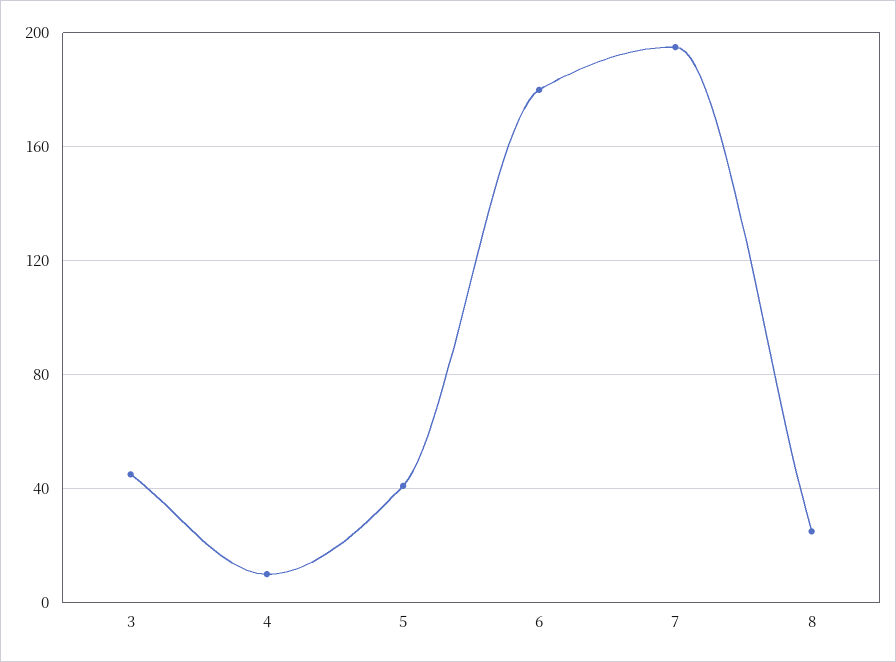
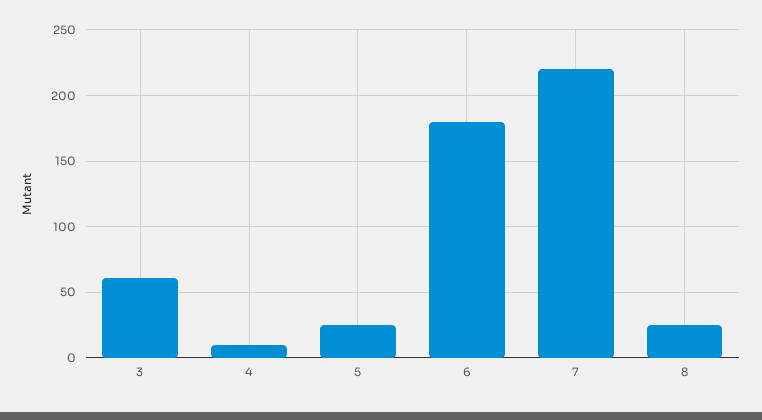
3: 45 -> 60
5: 40 -> 25
7: 195 -> 220

